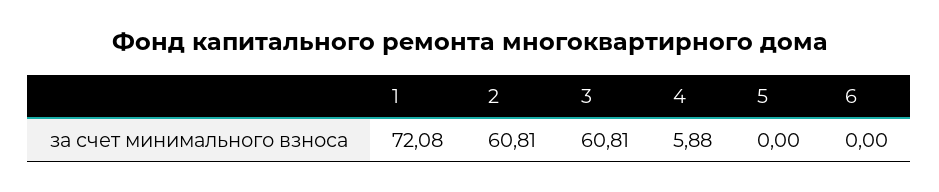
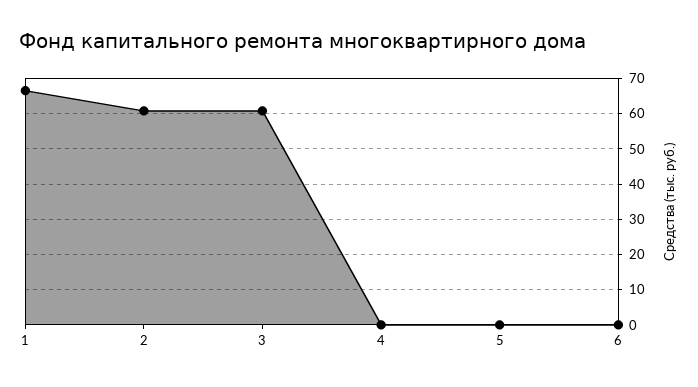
1: 72.08 -> 66
4: 5.88 -> 0

